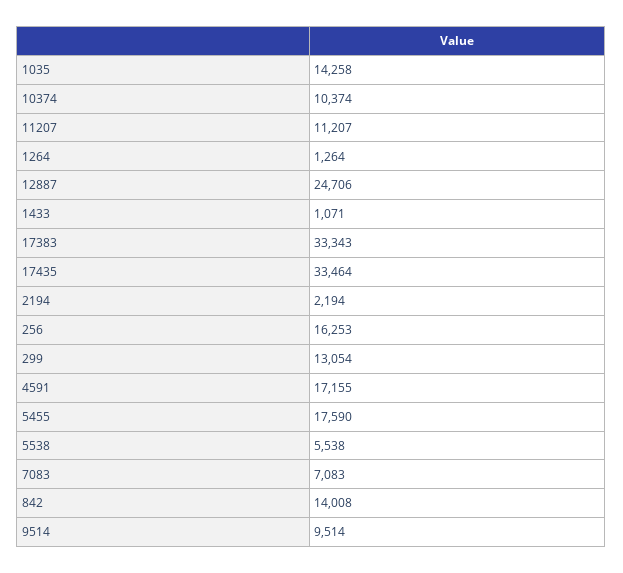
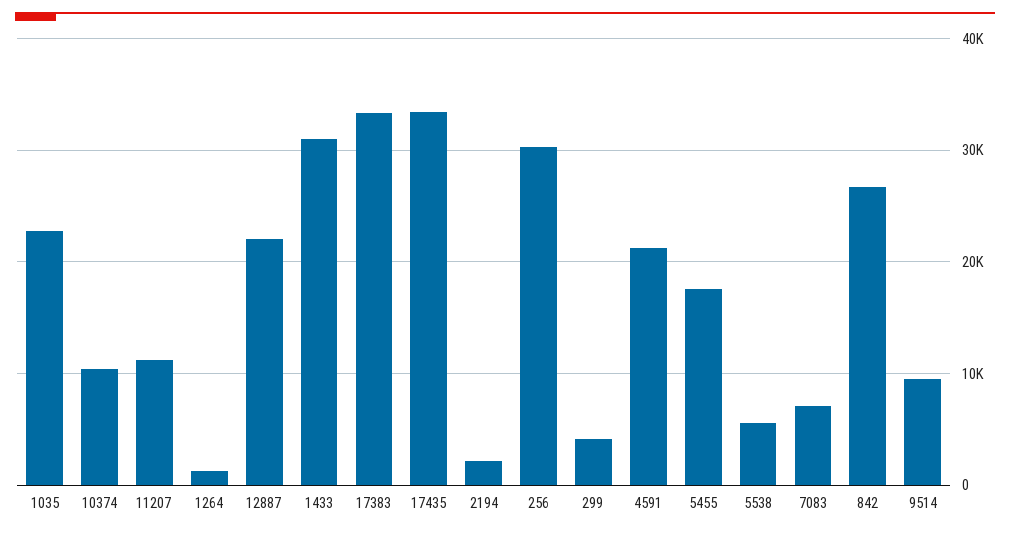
1035: 14258 -> 23000
12887: 24706 -> 22000
1433: 1071 -> 31000
256: 16253 -> 30000
299: 13054 -> 4000
4591: 17155 -> 21000
842: 14008 -> 27000

